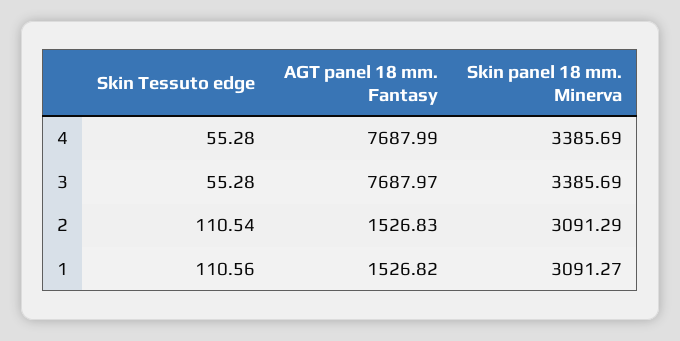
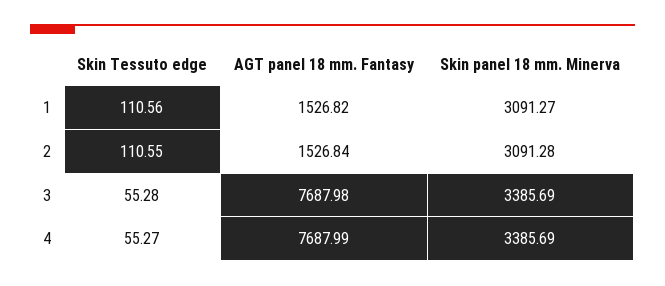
Skin Tessuto edge, 4: 55.28 -> 55.27
AGT panel 18 mm. Fantasy, 3: 7687.97 -> 7687.98
Skin Tessuto edge, 2: 110.54 -> 110.55
AGT panel 18 mm. Fantasy, 2: 1526.83 -> 1526.84
Skin panel 18 mm. Minerva, 2: 3091.29 -> 3091.28

